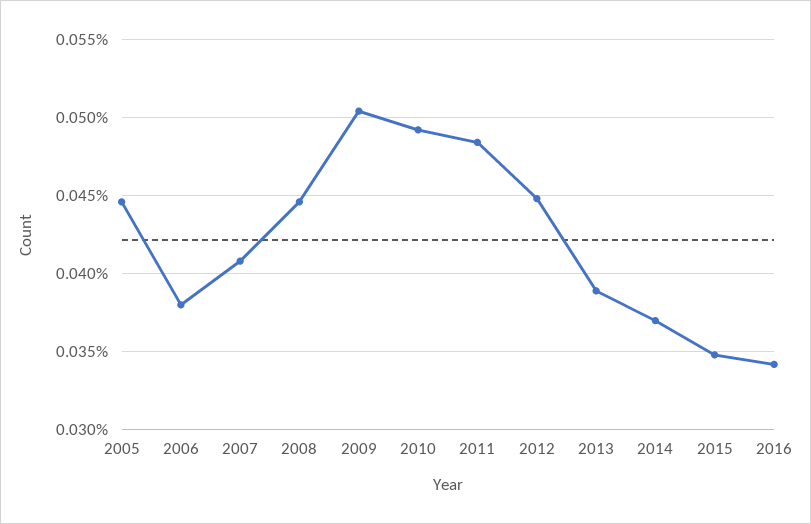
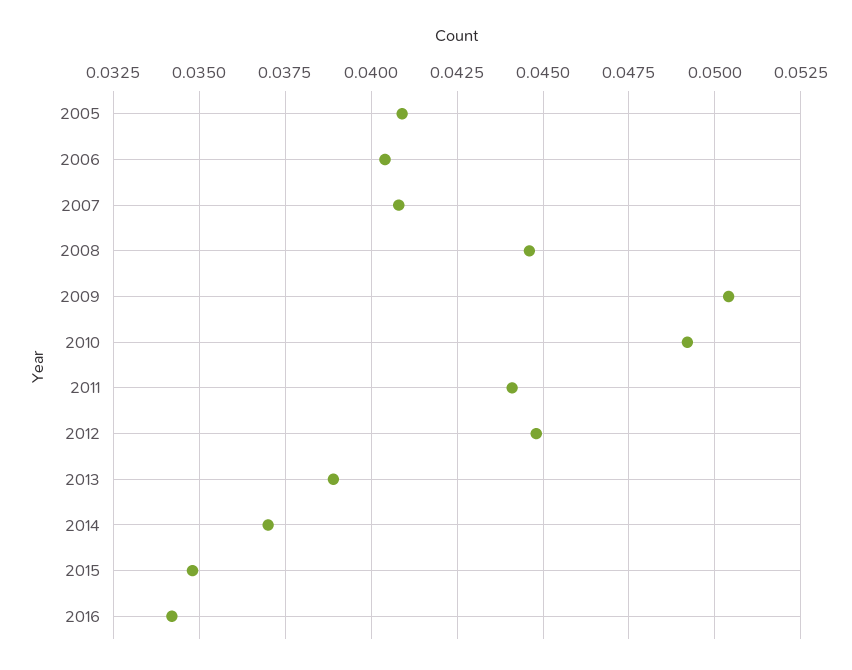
2005: 0.0445 -> 0.041
2006: 0.038 -> 0.0405
2011: 0.0485 -> 0.044

